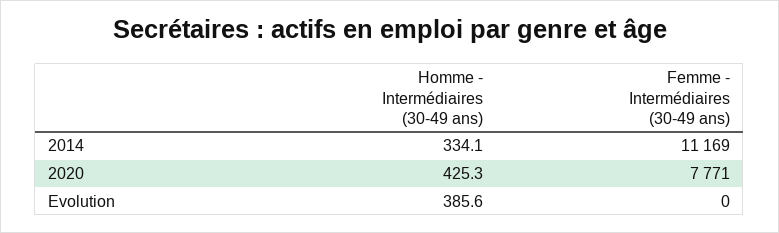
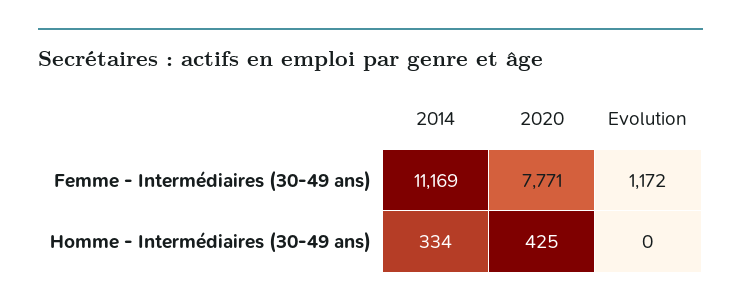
Homme - Intermédiaires (30-49 ans), Evolution: 385.6 -> 0
Femme - Intermédiaires (30-49 ans), Evolution: 0 -> 1172

